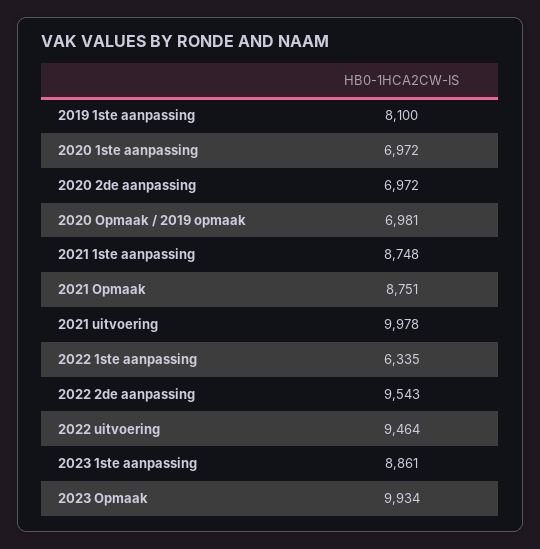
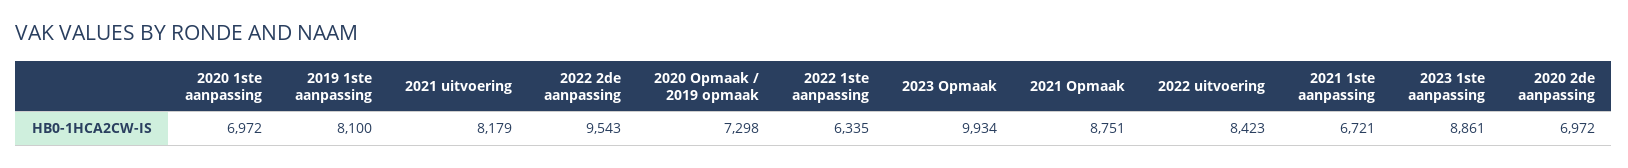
2020 Opmaak / 2019 opmaak: 6981 -> 7298
2021 1ste aanpassing: 8748 -> 6721
2021 uitvoering: 9978 -> 8179
2022 uitvoering: 9464 -> 8423

